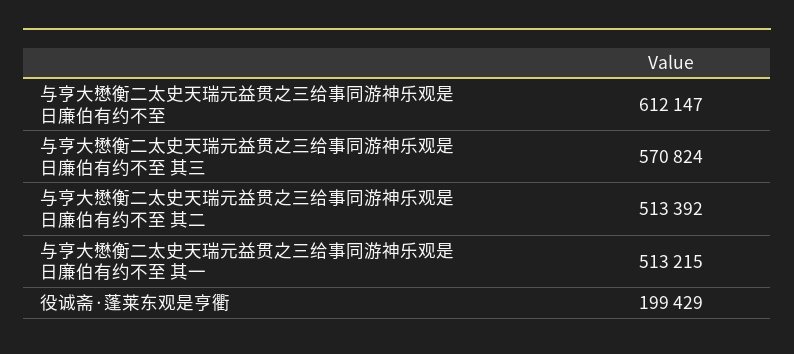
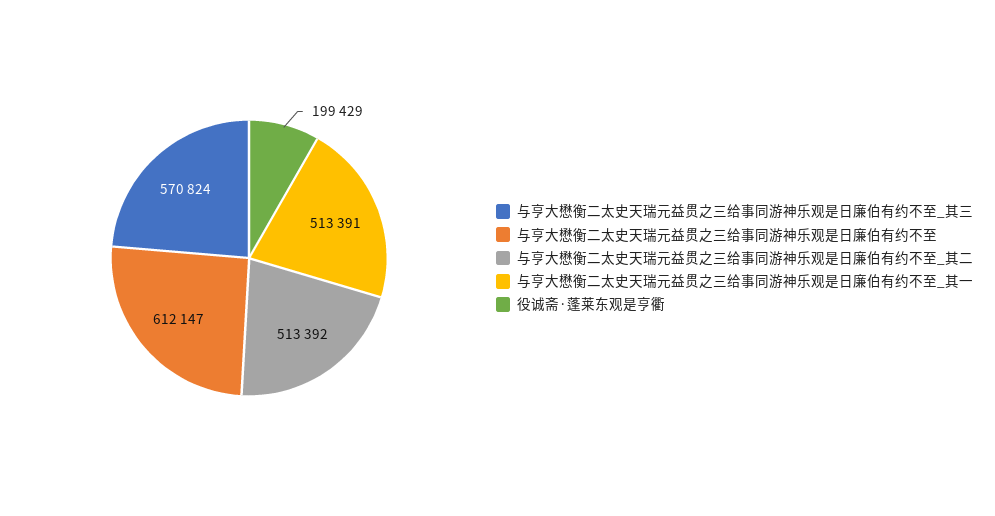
与亨大懋衡二太史天瑞元益贯之三给事同游神乐观是日廉伯有约不至 其一: 513215 -> 513391

